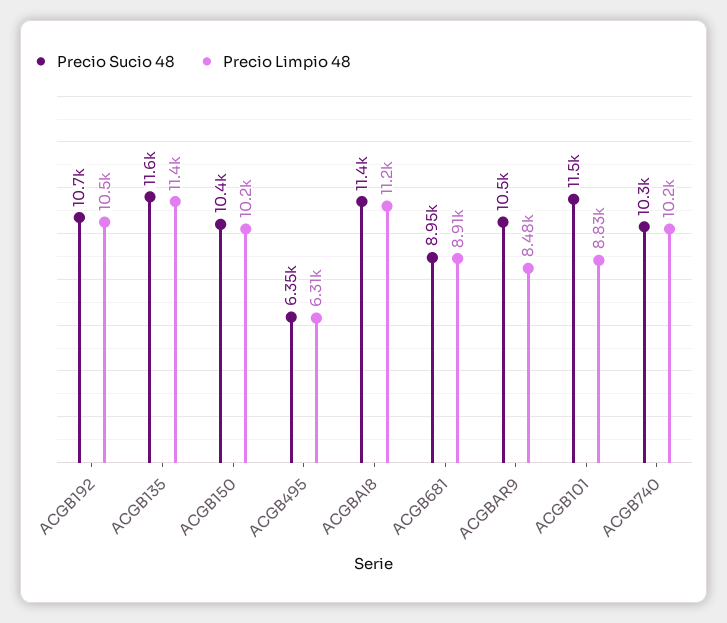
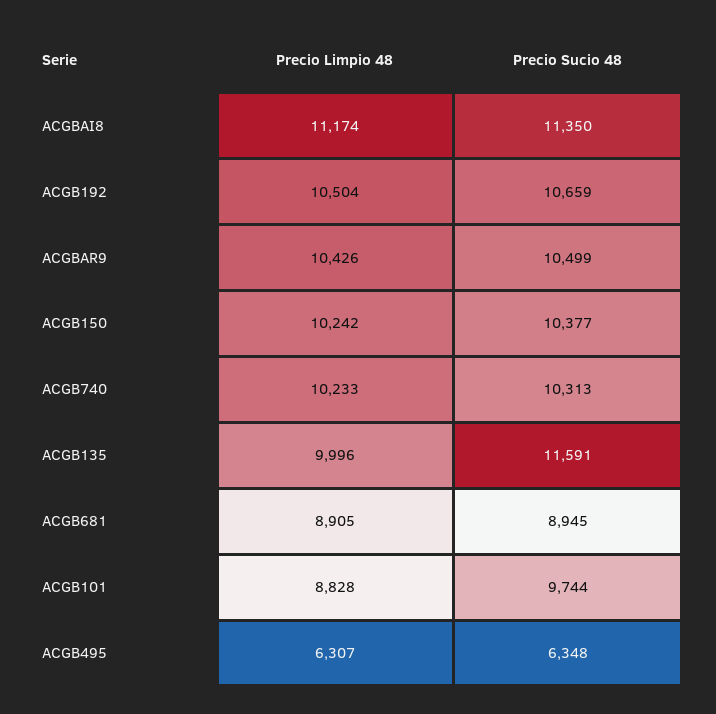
Precio Limpio 48, ACGB135: 11400 -> 9996
Precio Limpio 48, ACGBAR9: 8480 -> 10426
Precio Sucio 48, ACGB101: 11500 -> 9744

